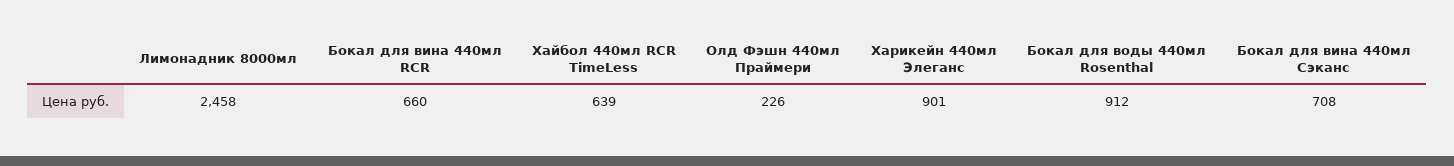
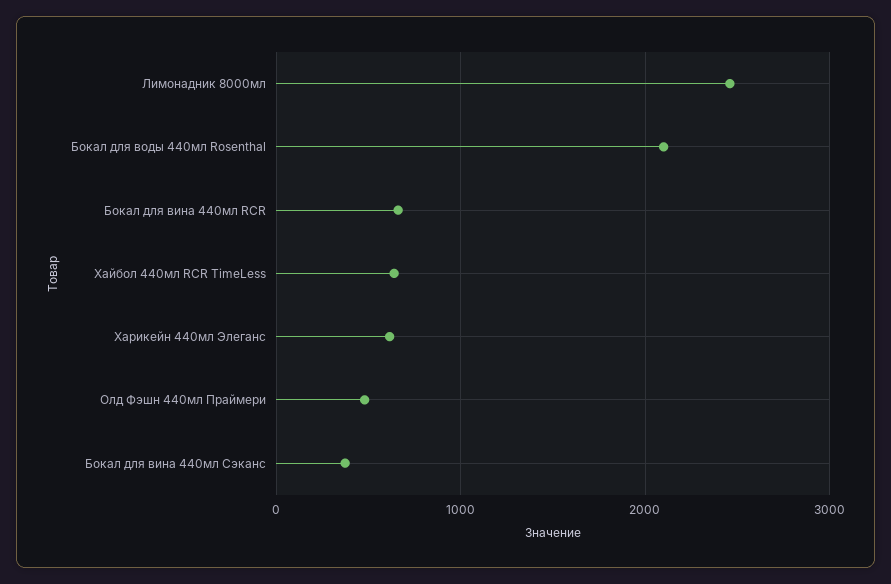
Олд Фэшн 440мл Праймери: 226 -> 500
Харикейн 440мл Элеганс: 901 -> 600
Бокал для воды 440мл Rosenthal: 912 -> 2100
Бокал для вина 440мл Сэканс: 708 -> 400

